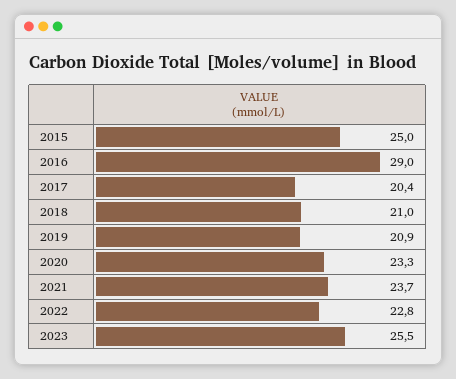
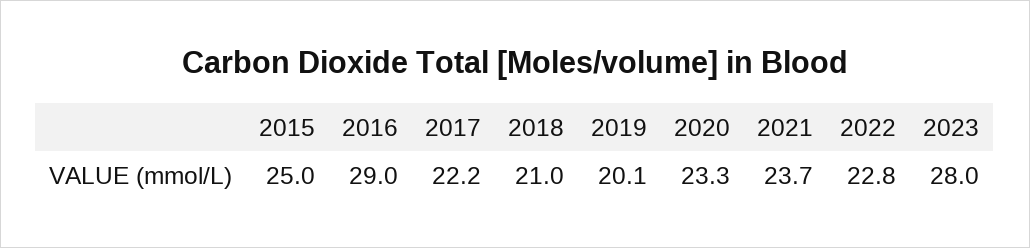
2017: 20.4 -> 22.2
2019: 20.9 -> 20.1
2023: 25.5 -> 28

